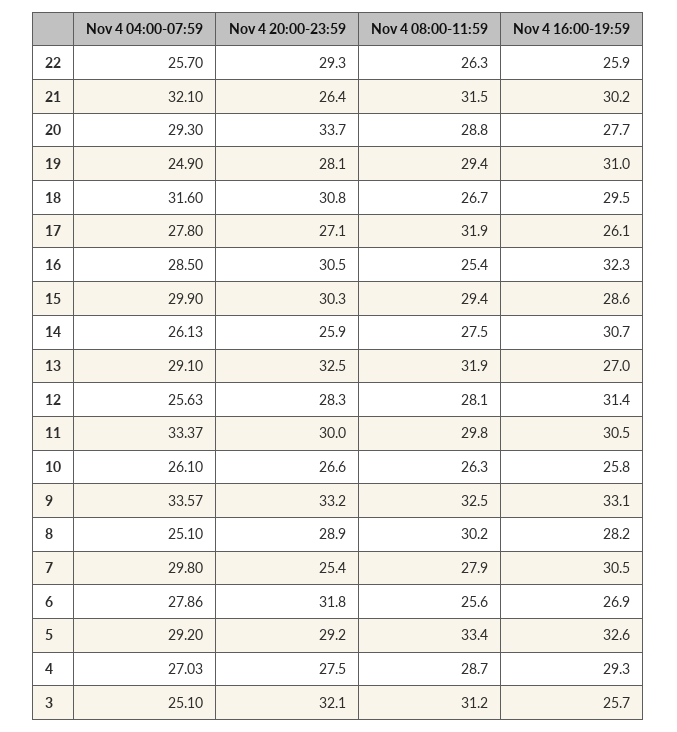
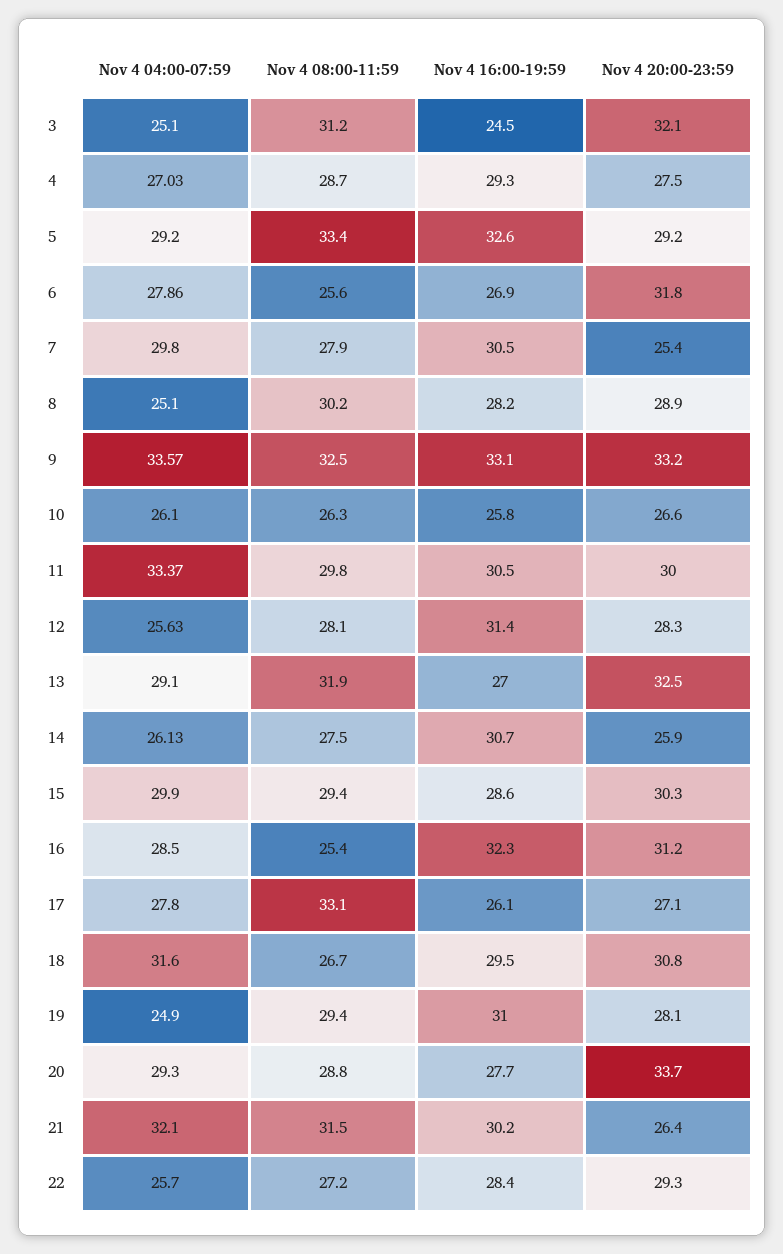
Nov 4 08:00-11:59, 22: 26.3 -> 27.2
Nov 4 16:00-19:59, 22: 25.9 -> 28.4
Nov 4 08:00-11:59, 17: 31.9 -> 33.1
Nov 4 20:00-23:59, 16: 30.5 -> 31.2
Nov 4 16:00-19:59, 3: 25.7 -> 24.5

